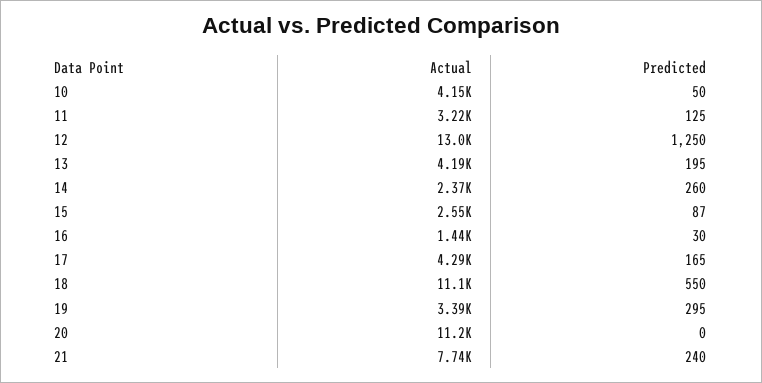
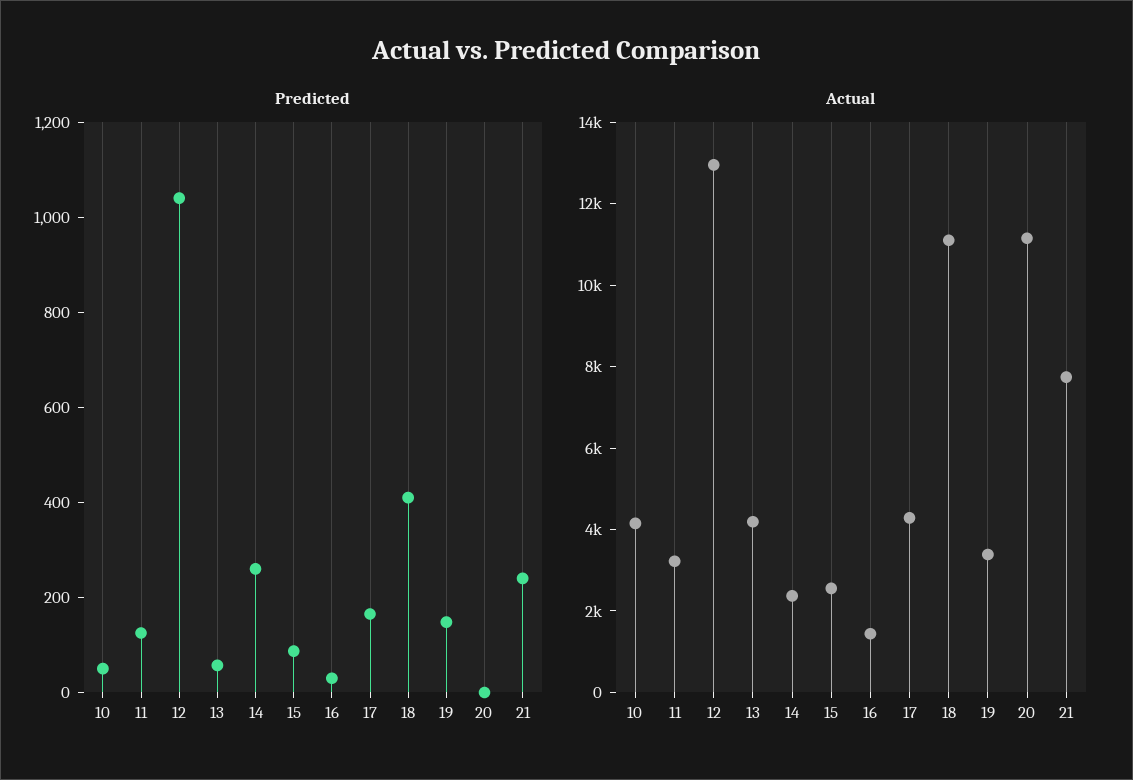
Predicted, 12: 1250 -> 1050
Predicted, 13: 195 -> 50
Predicted, 18: 550 -> 400
Predicted, 19: 295 -> 150

